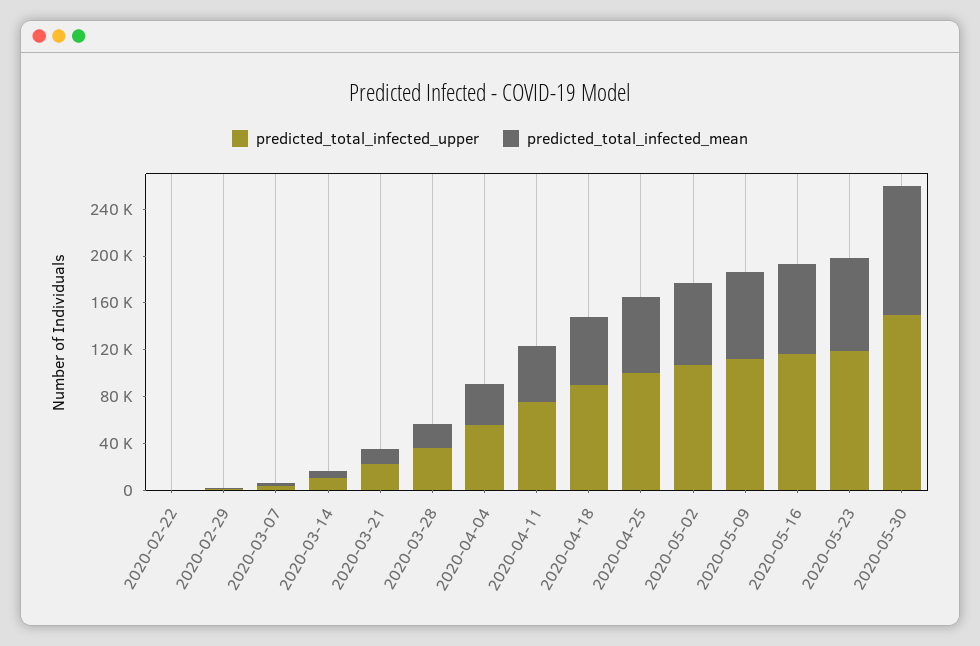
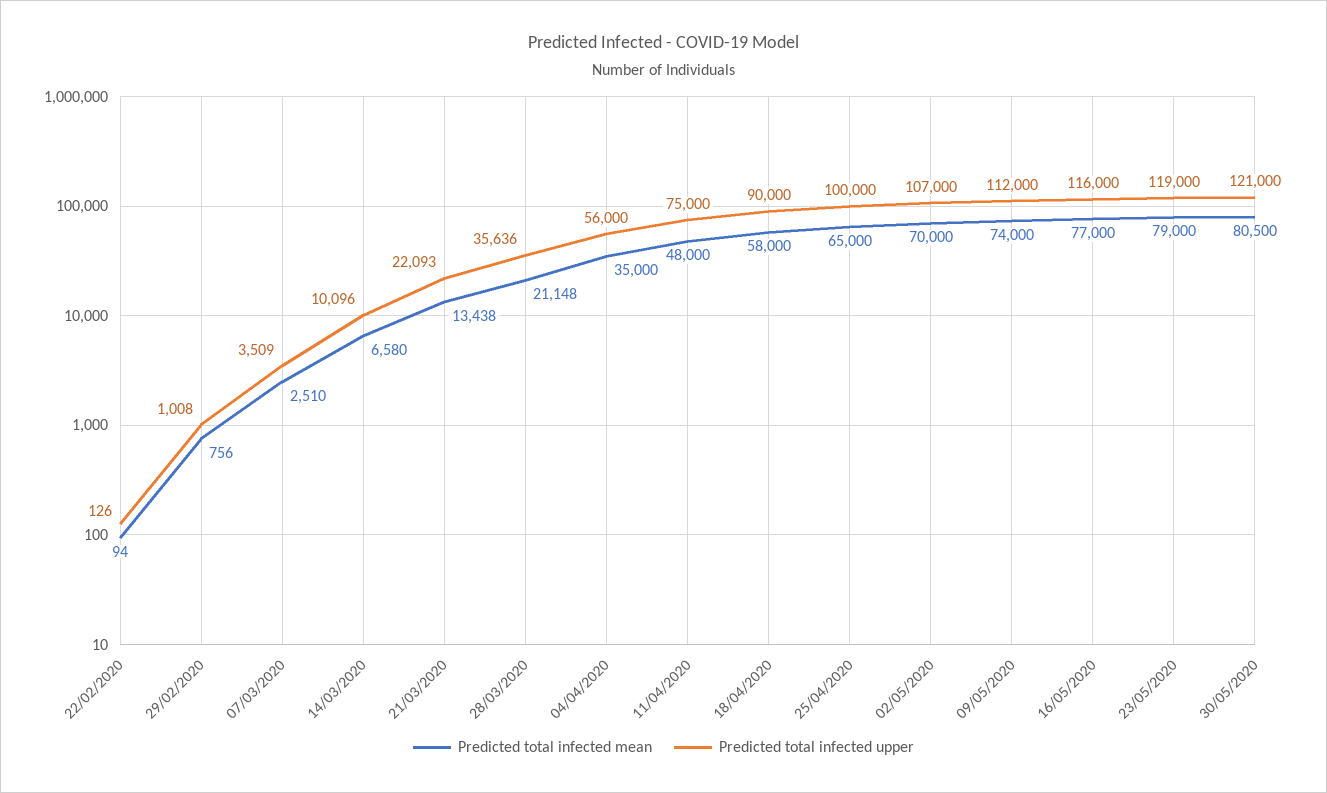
predicted_total_infected_upper, 2020-05-30: 150000 -> 121000
predicted_total_infected_mean, 2020-05-30: 110000 -> 80500

